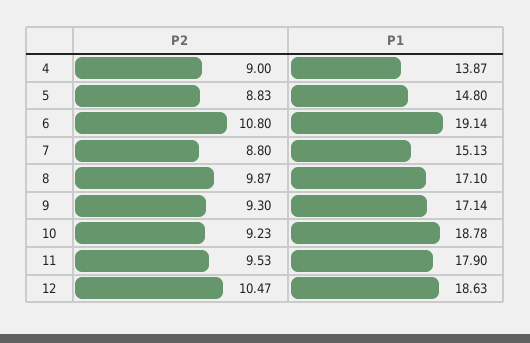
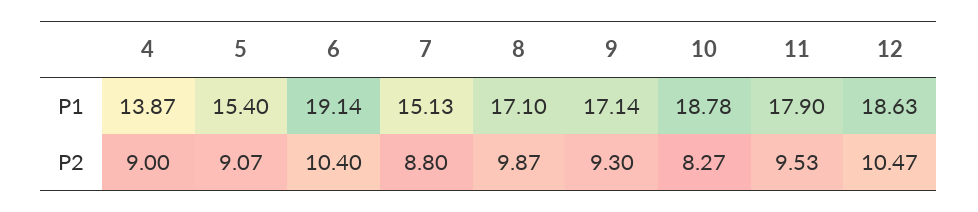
P2, 5: 8.83 -> 9.07
P1, 5: 14.8 -> 15.4
P2, 6: 10.8 -> 10.4
P2, 10: 9.23 -> 8.27

